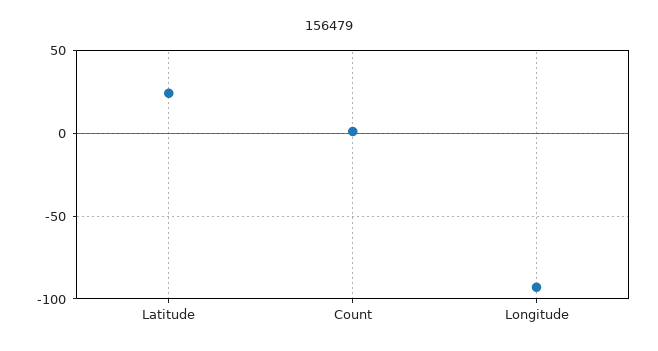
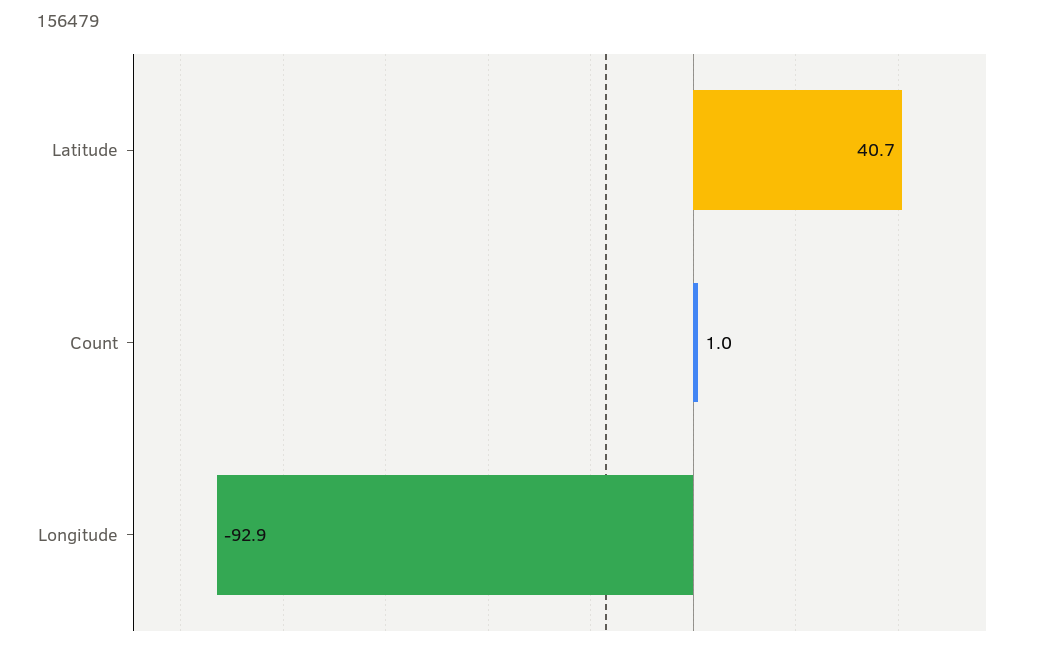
Latitude: 25 -> 40.7

